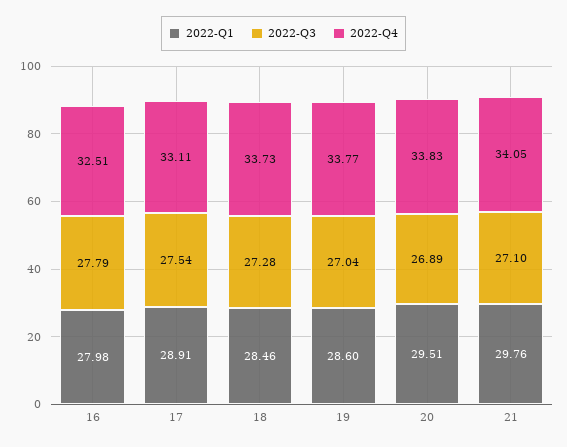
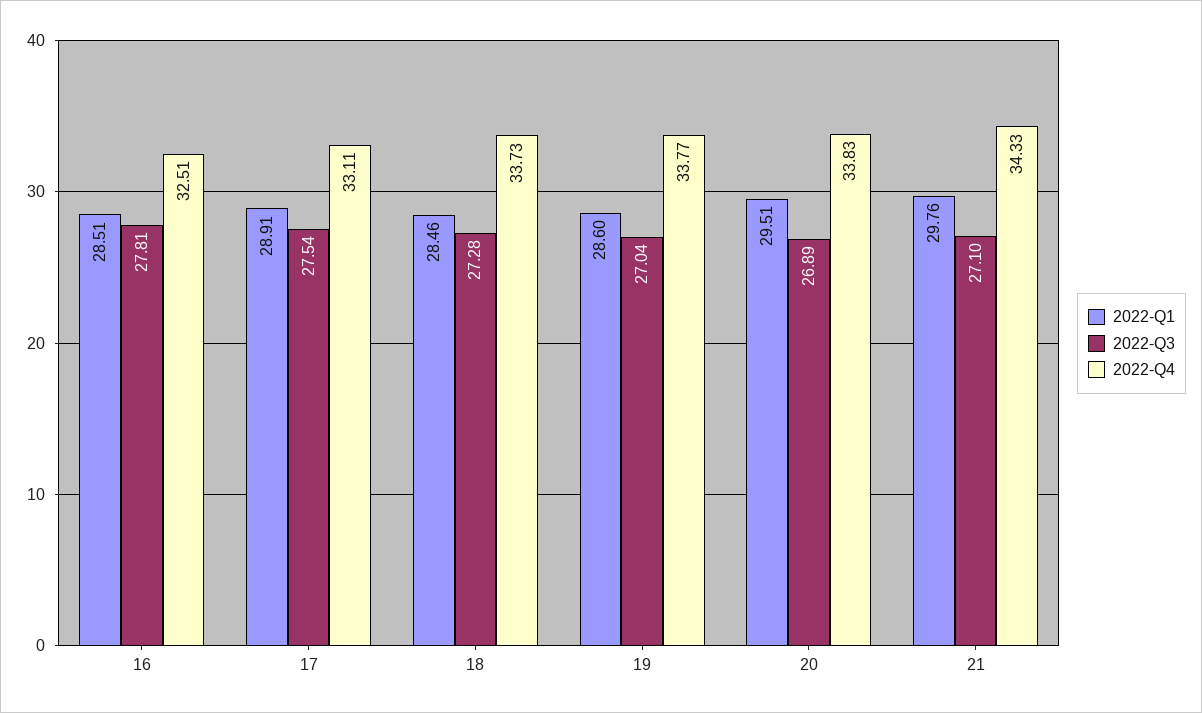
2022-Q1, 16: 27.98 -> 28.51
2022-Q3, 16: 27.79 -> 27.81
2022-Q4, 21: 34.05 -> 34.33

